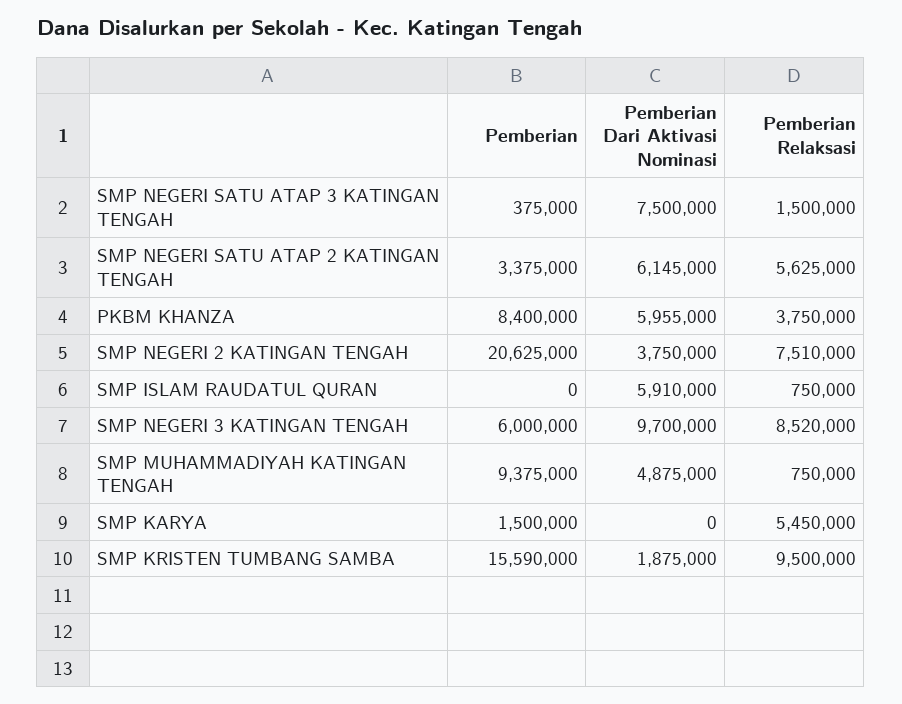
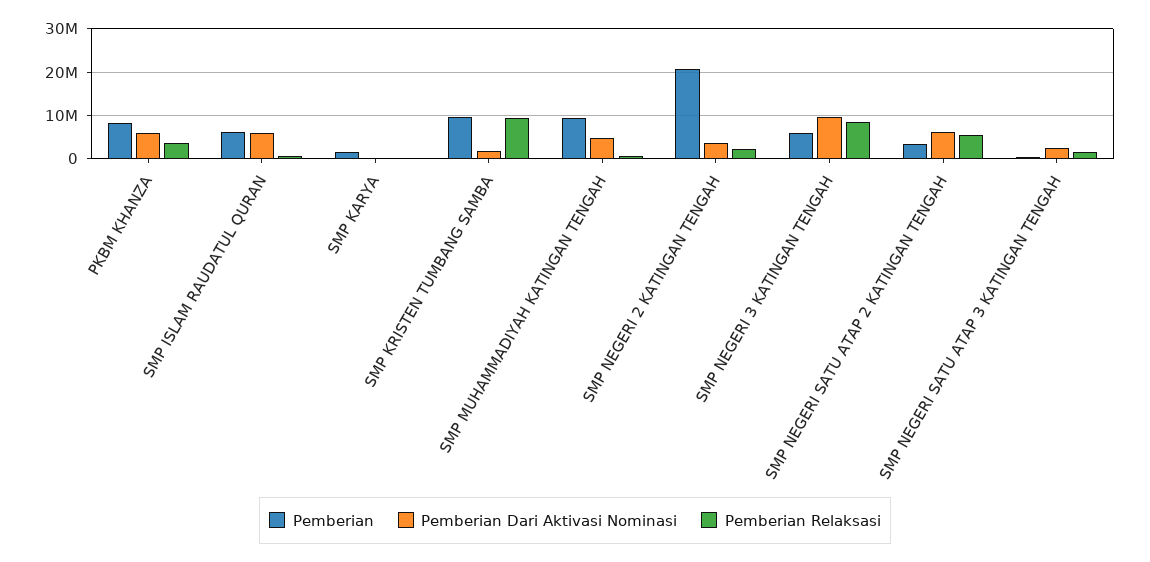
Pemberian Dari Aktivasi Nominasi, SMP NEGERI SATU ATAP 3 KATINGAN TENGAH: 7500000 -> 2000000
Pemberian Relaksasi, SMP NEGERI 2 KATINGAN TENGAH: 7510000 -> 2000000
Pemberian, SMP ISLAM RAUDATUL QURAN: 0 -> 6000000
Pemberian Relaksasi, SMP KARYA: 5450000 -> 0
Pemberian, SMP KRISTEN TUMBANG SAMBA: 15590000 -> 10000000

